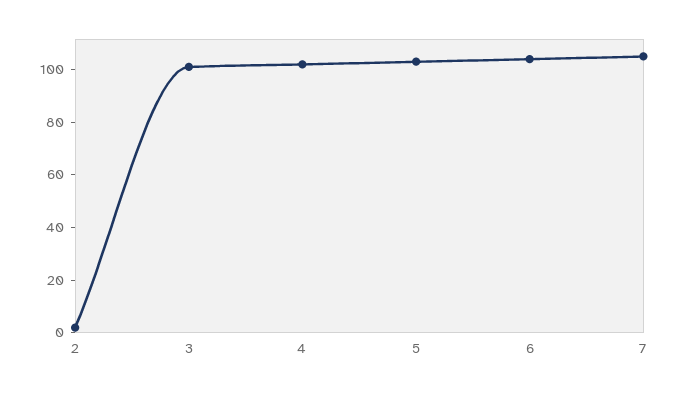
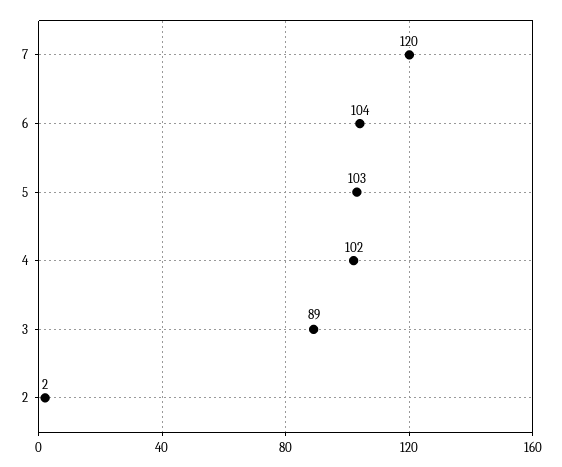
3: 100 -> 89
7: 105 -> 120

